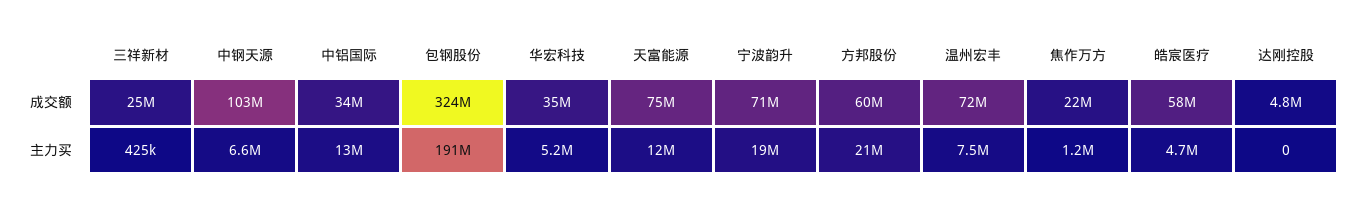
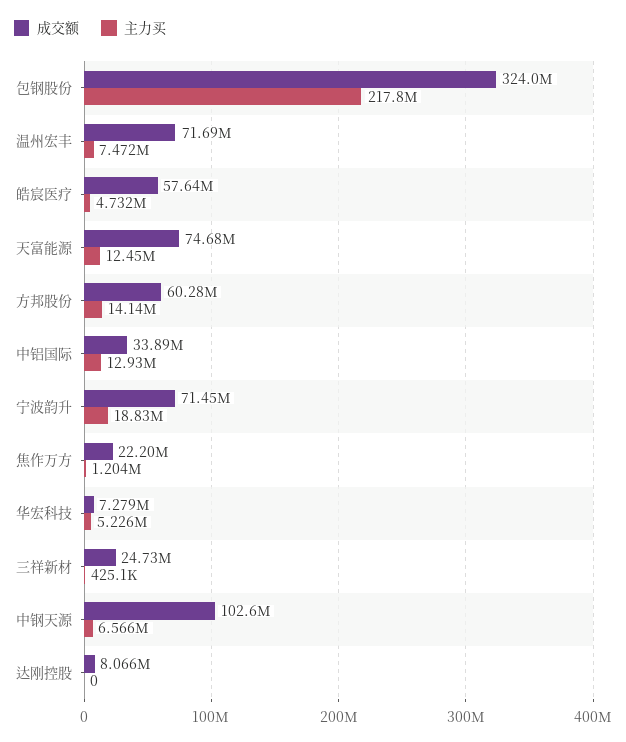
成交额, 华宏科技: 35000000 -> 7279000
成交额, 达刚控股: 4800000 -> 8066000
主力买, 包钢股份: 191000000 -> 217800000
主力买, 方邦股份: 21000000 -> 14140000

